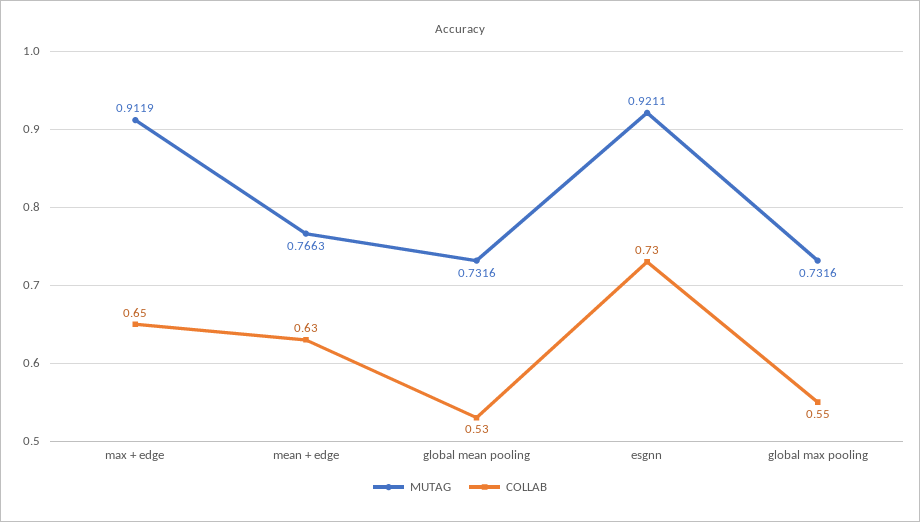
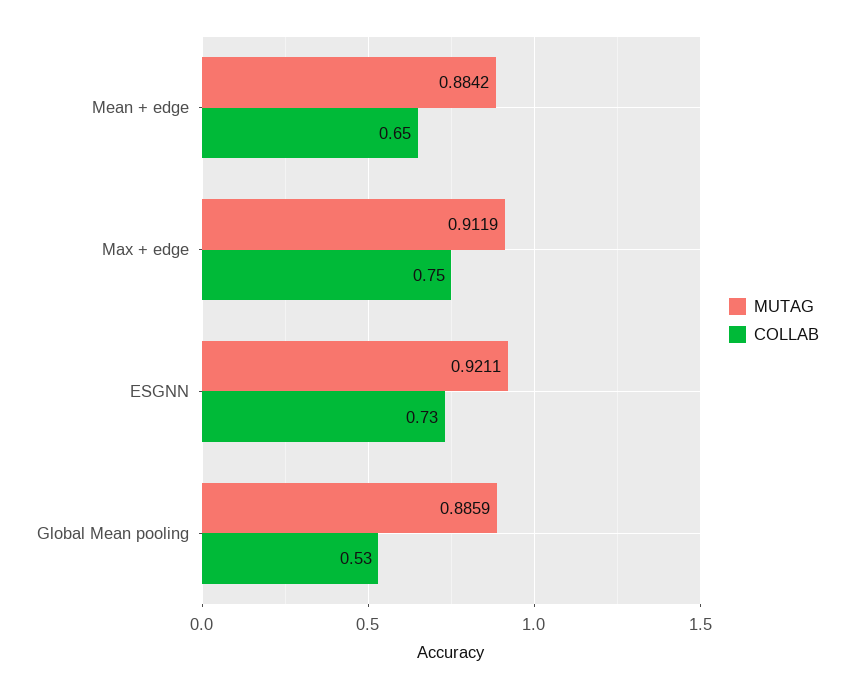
COLLAB, max + edge: 0.65 -> 0.75
MUTAG, mean + edge: 0.7663 -> 0.8842
COLLAB, mean + edge: 0.63 -> 0.65
MUTAG, global mean pooling: 0.7316 -> 0.8859
MUTAG, global max pooling: 0.7316 -> none
COLLAB, global max pooling: 0.55 -> none

